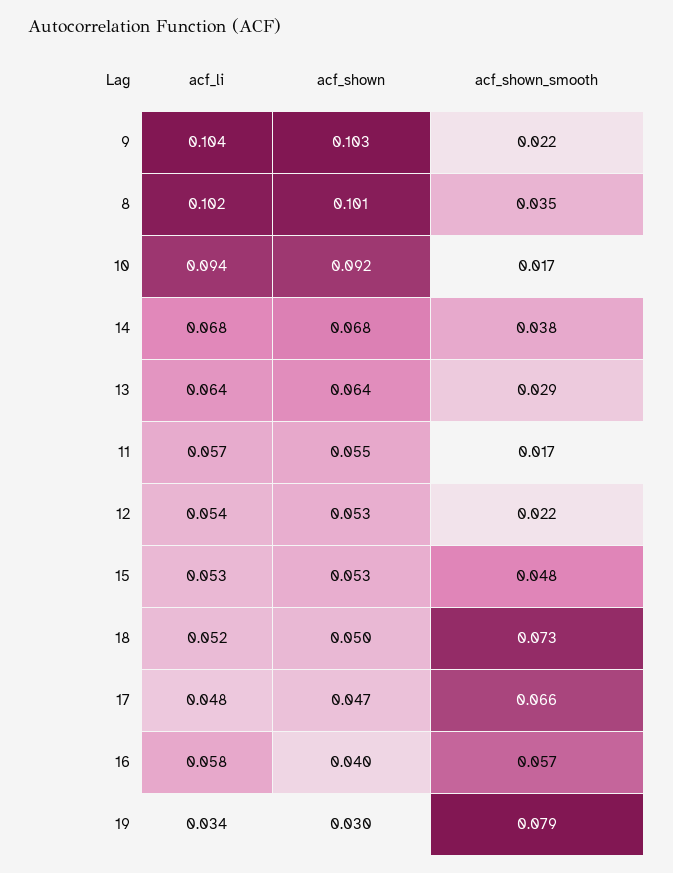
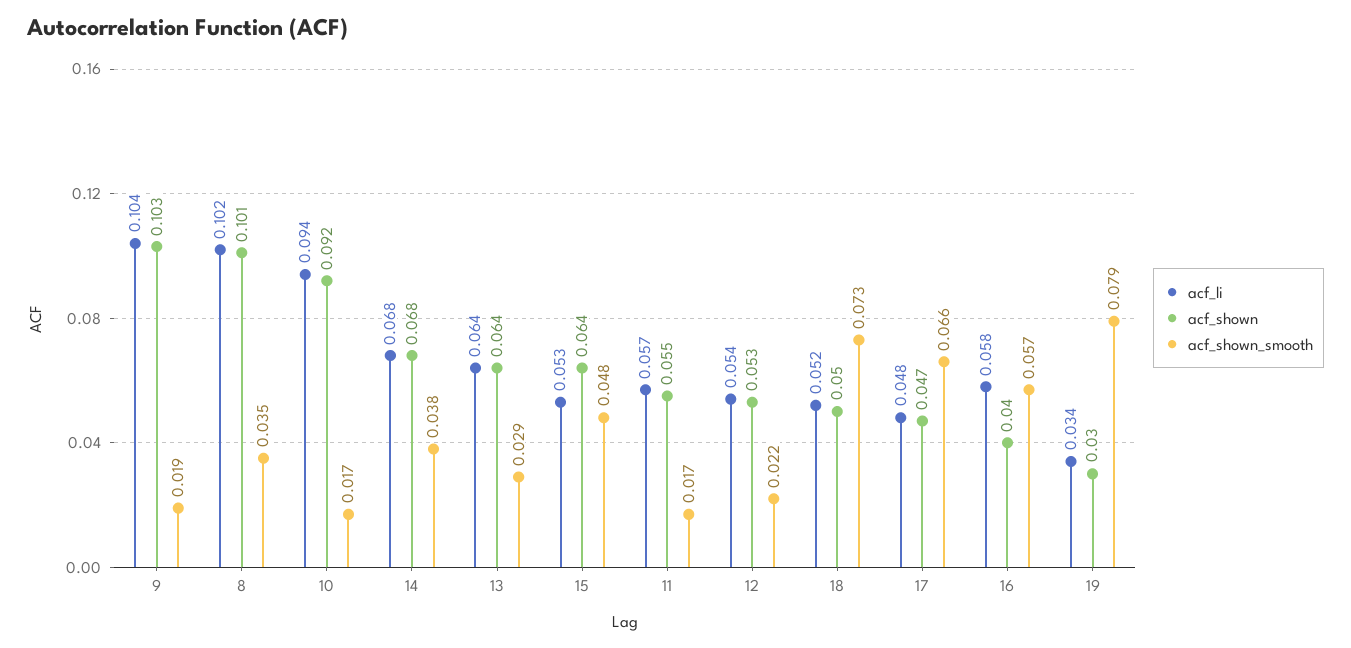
acf_shown_smooth, 9: 0.022 -> 0.019
acf_shown, 15: 0.053 -> 0.064

